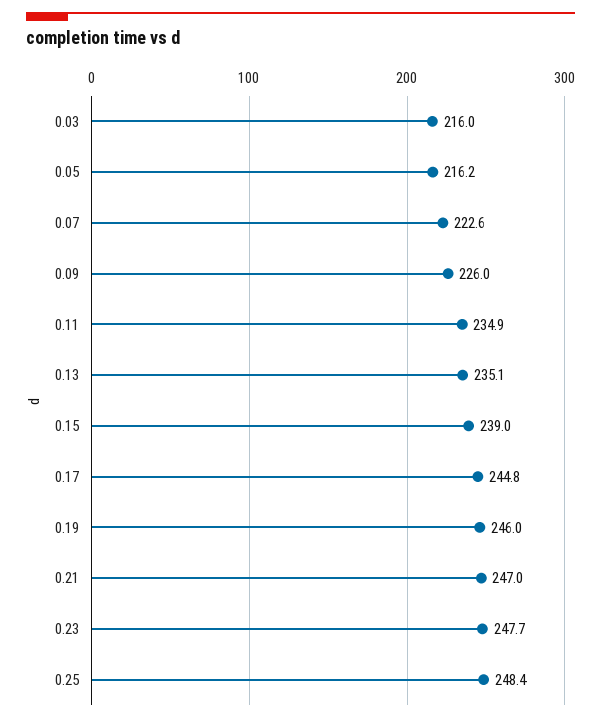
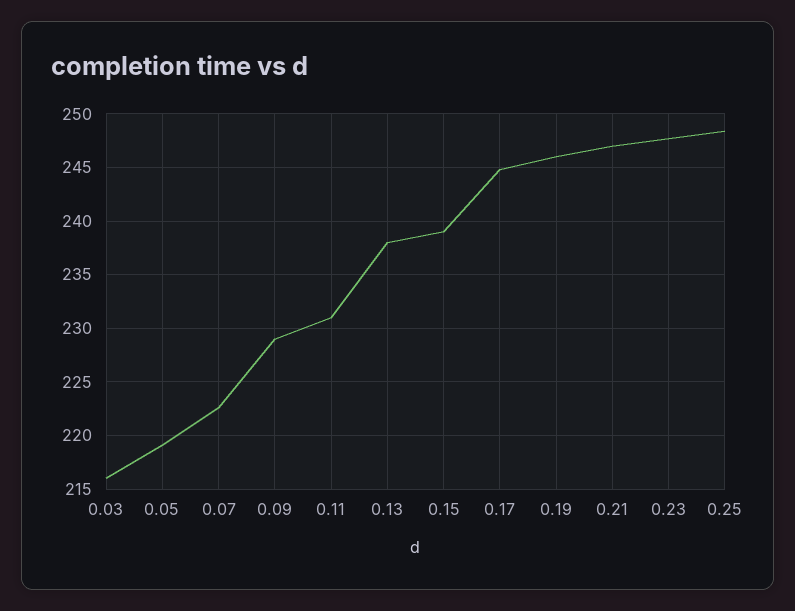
0.05: 216.2 -> 219
0.09: 226 -> 229
0.11: 234.9 -> 231
0.13: 235.1 -> 238

